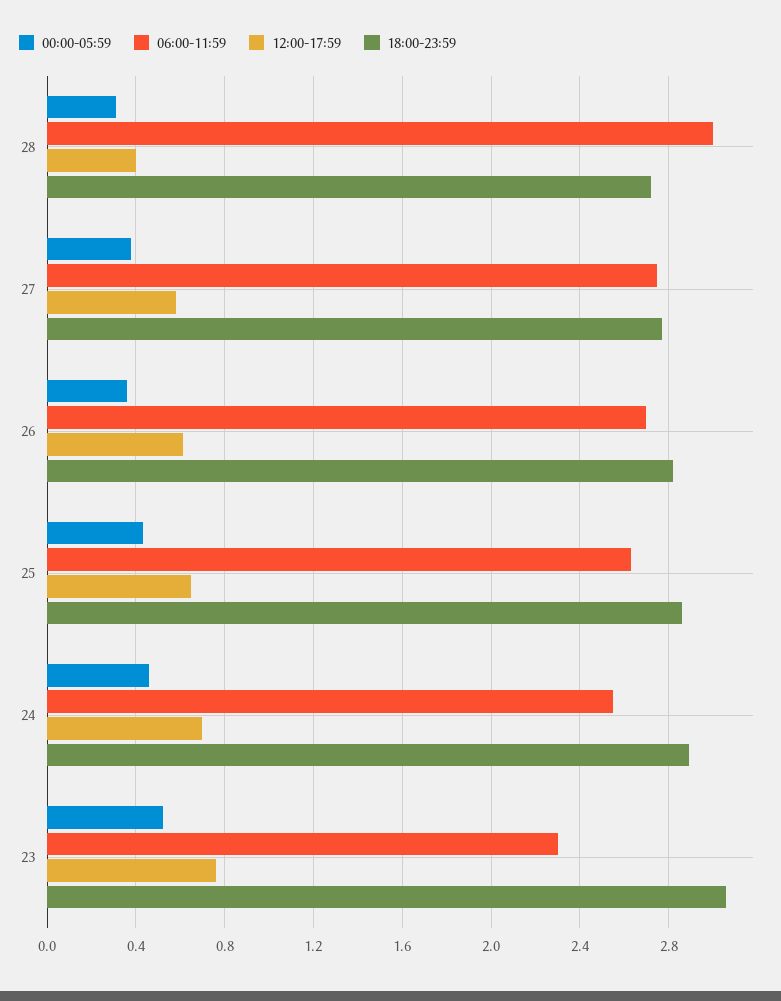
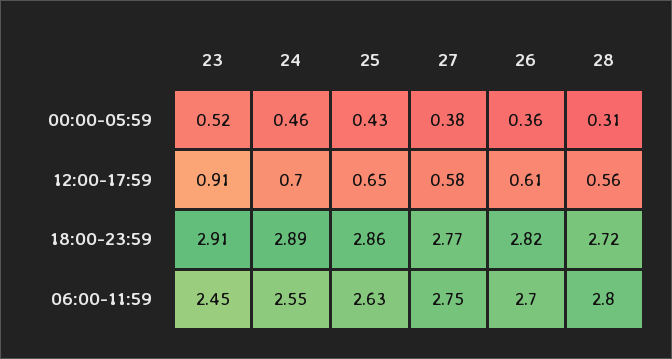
06:00-11:59, 28: 3 -> 2.8
12:00-17:59, 28: 0.4 -> 0.56
06:00-11:59, 23: 2.3 -> 2.45
12:00-17:59, 23: 0.75 -> 0.91
18:00-23:59, 23: 3.05 -> 2.91

